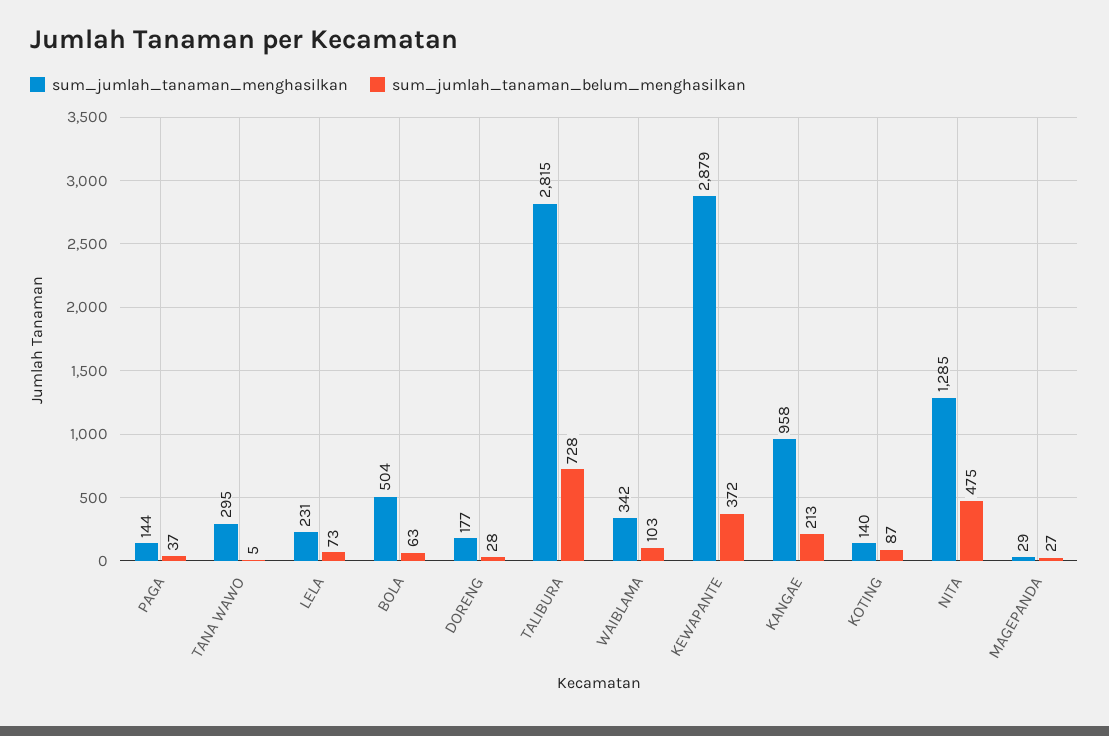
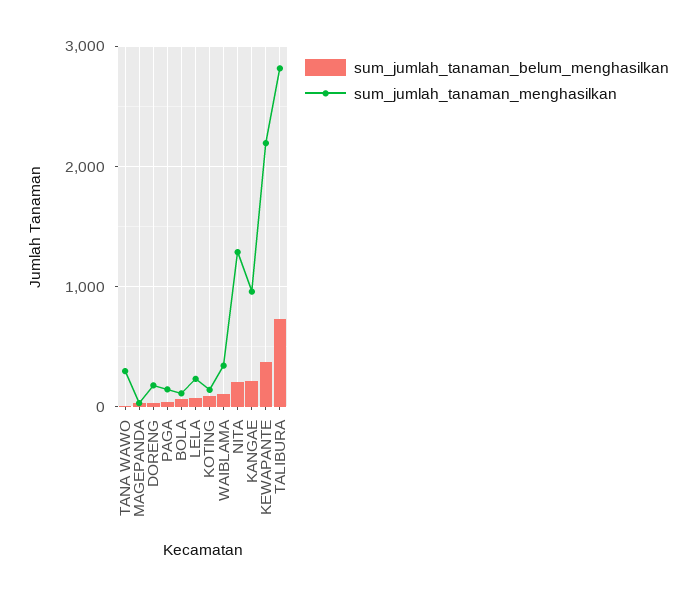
sum_jumlah_tanaman_menghasilkan, BOLA: 504 -> 100
sum_jumlah_tanaman_menghasilkan, KEWAPANTE: 2879 -> 2200
sum_jumlah_tanaman_belum_menghasilkan, NITA: 475 -> 200

